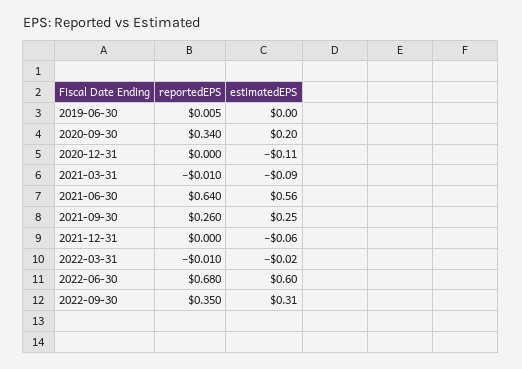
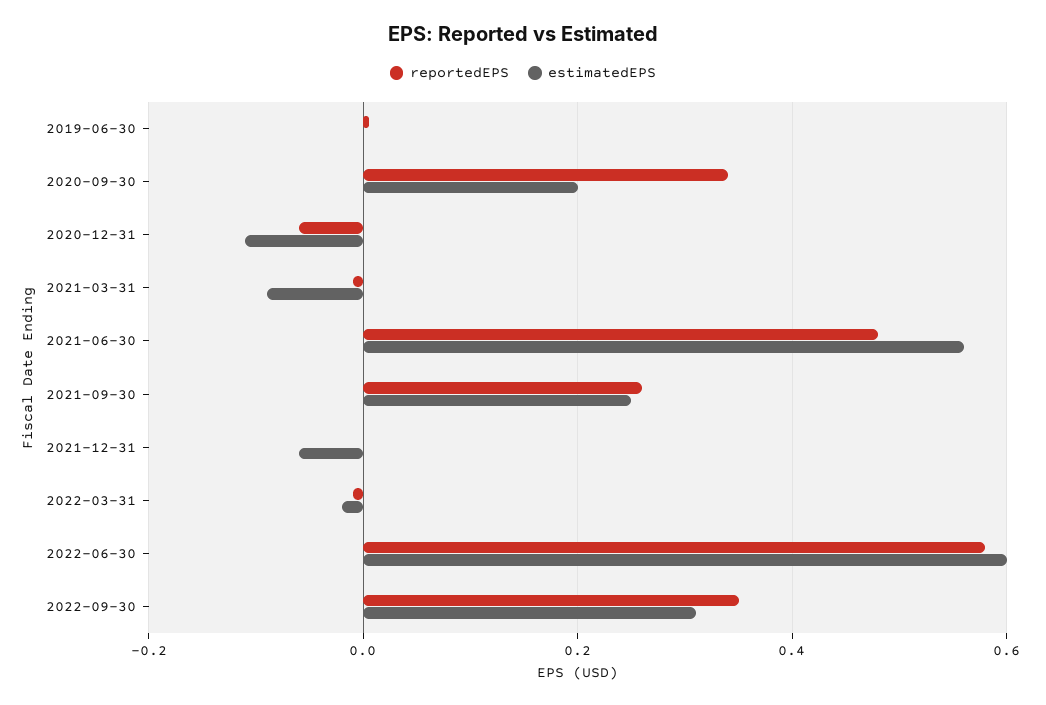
reportedEPS, 2020-12-31: 0 -> -0.06
reportedEPS, 2021-06-30: 0.64 -> 0.48
reportedEPS, 2022-06-30: 0.68 -> 0.58

